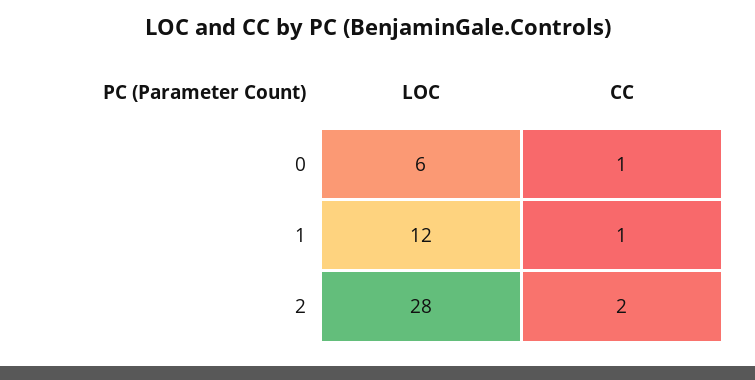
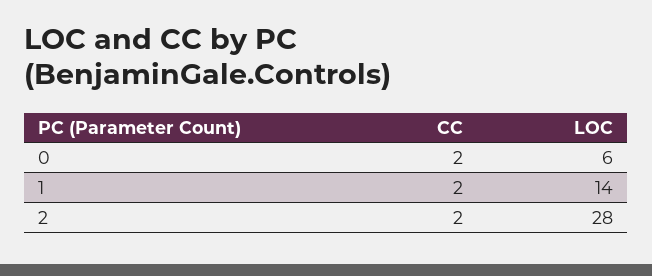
CC, 0: 1 -> 2
LOC, 1: 12 -> 14
CC, 1: 1 -> 2

